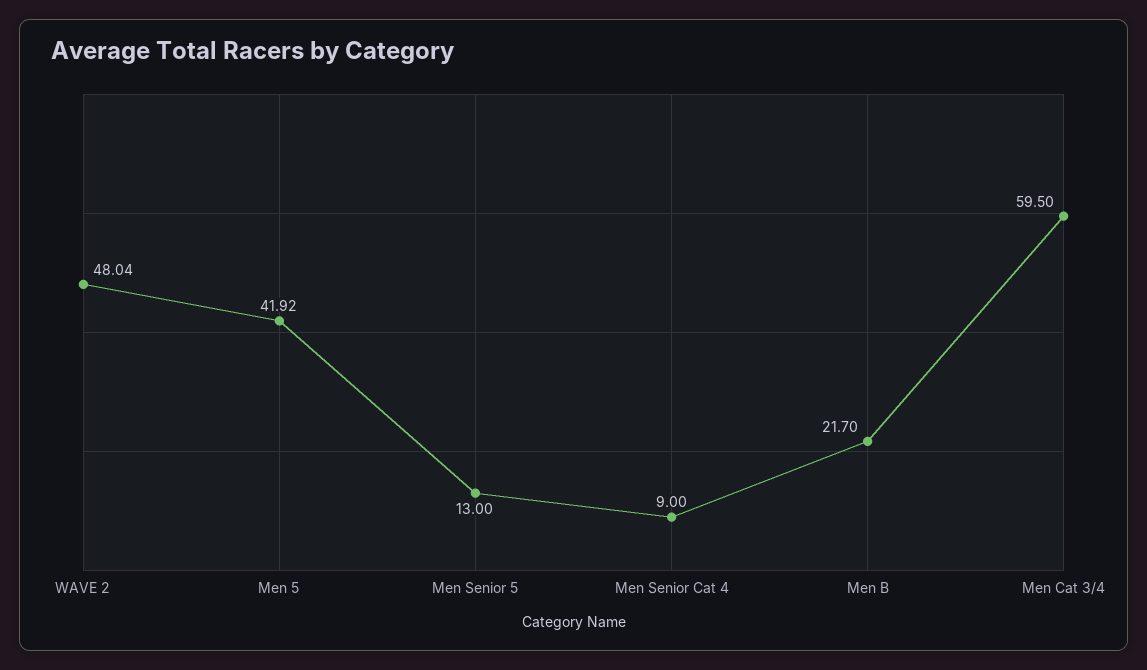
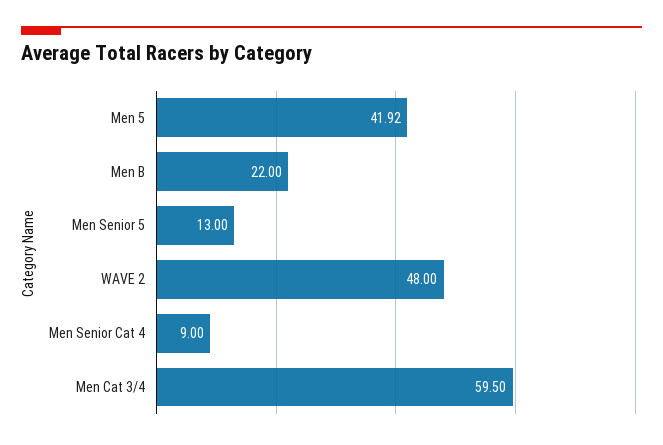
WAVE 2: 48.04 -> 48
Men B: 21.7 -> 22

